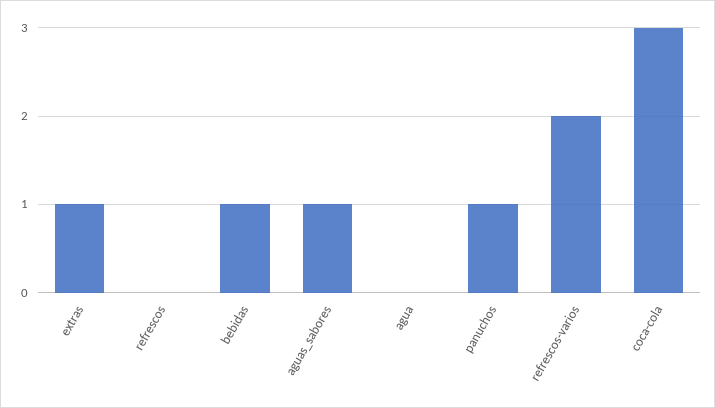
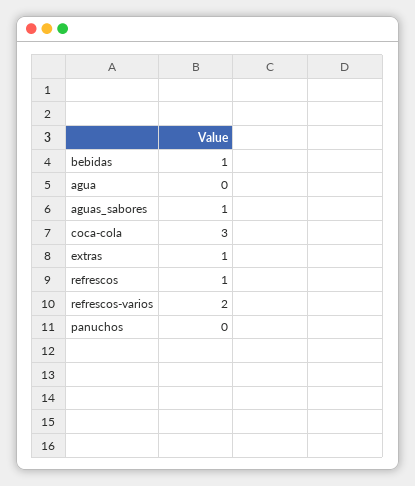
refrescos: 0 -> 1
panuchos: 1 -> 0

